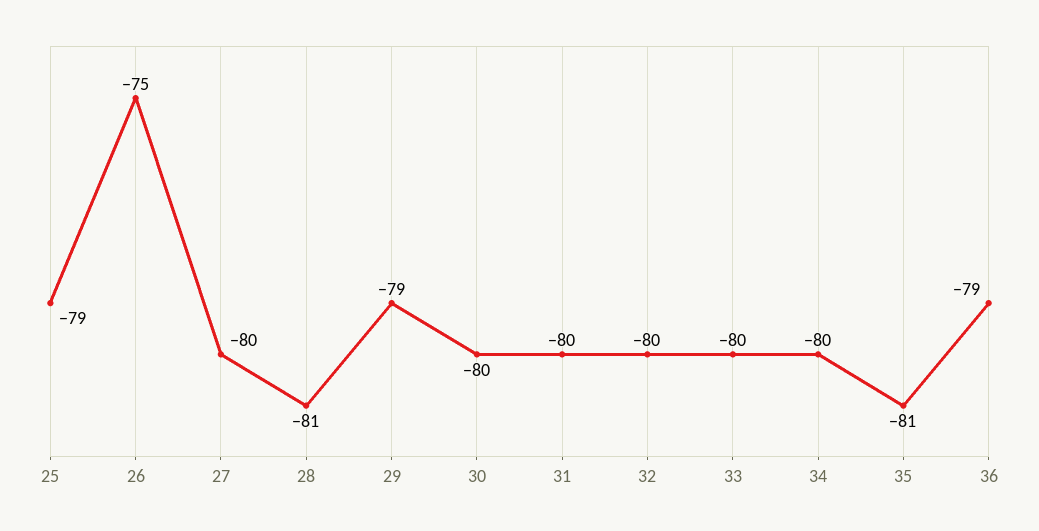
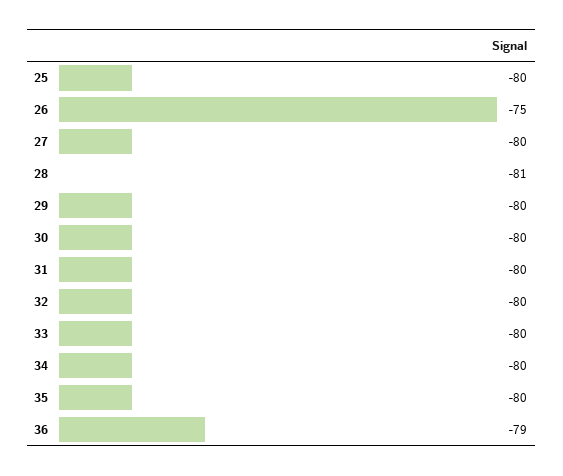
25: -79 -> -80
29: -79 -> -80
35: -81 -> -80

